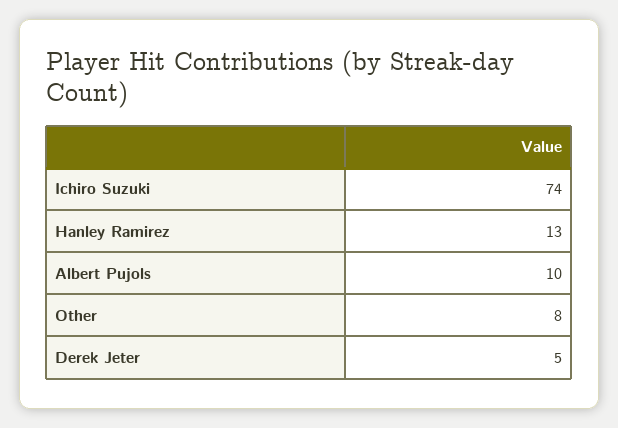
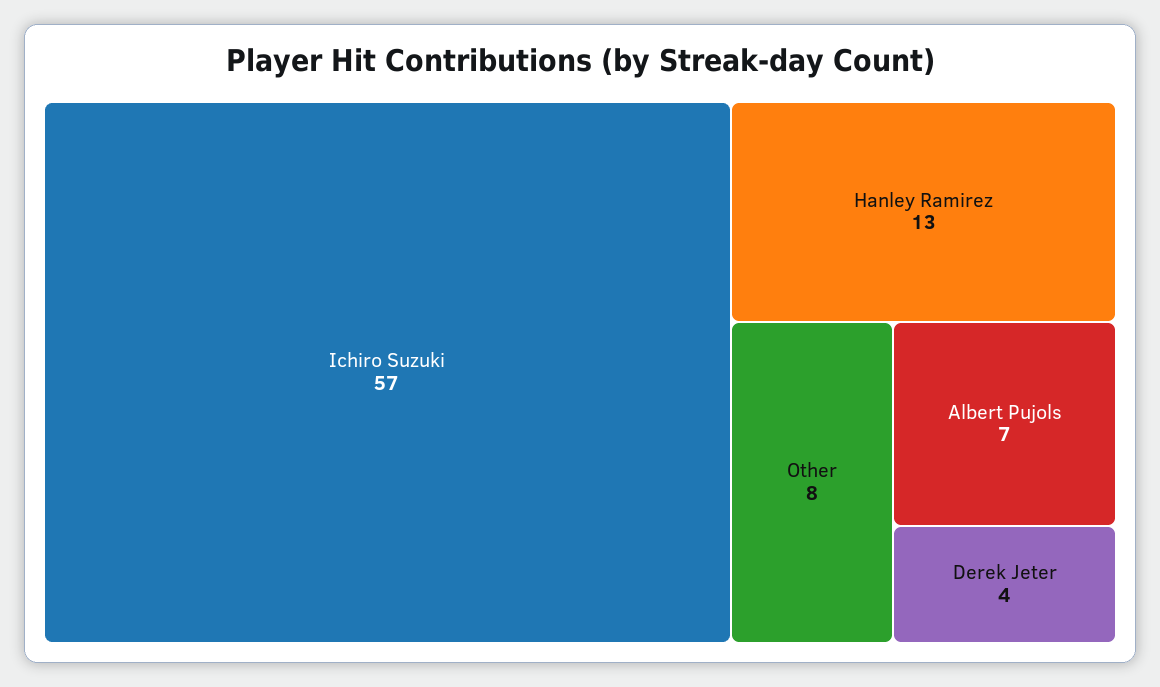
Ichiro Suzuki: 74 -> 57
Albert Pujols: 10 -> 7
Derek Jeter: 5 -> 4

